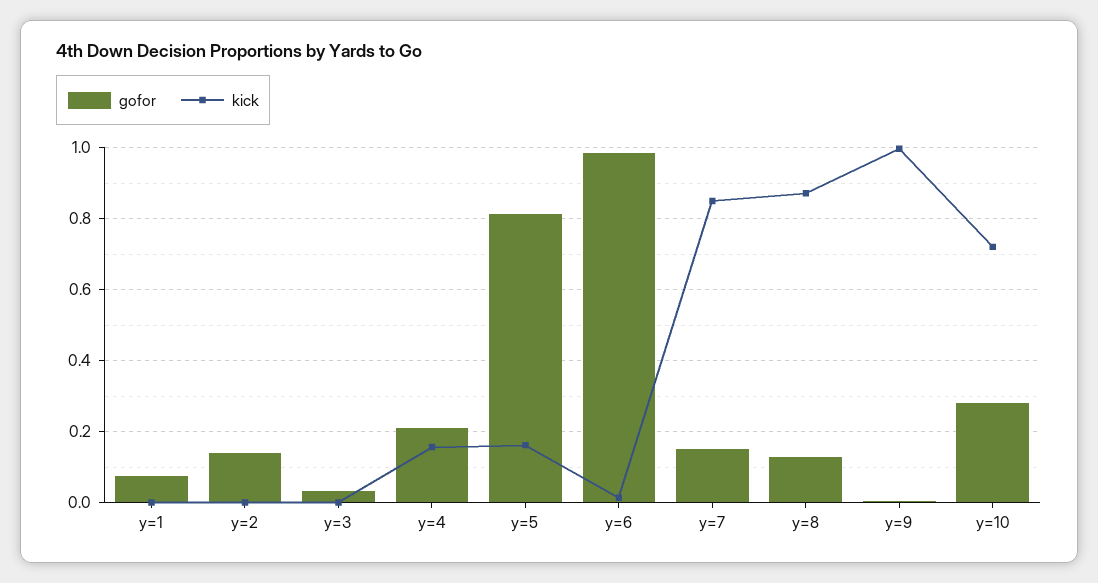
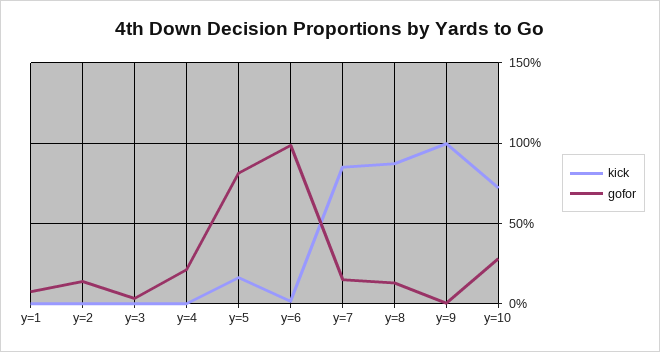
kick, y=4: 0.16 -> 0

